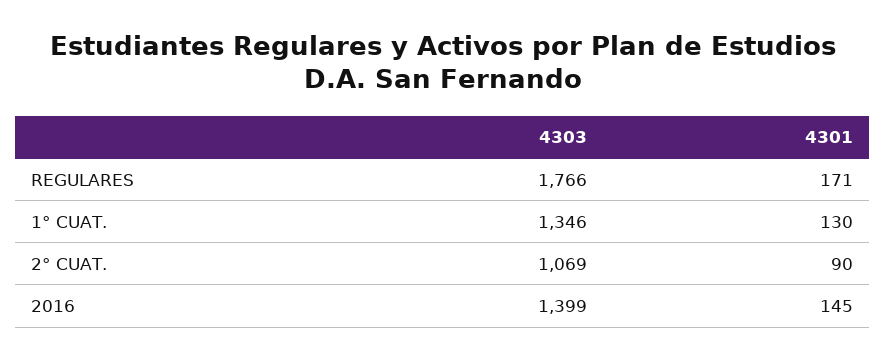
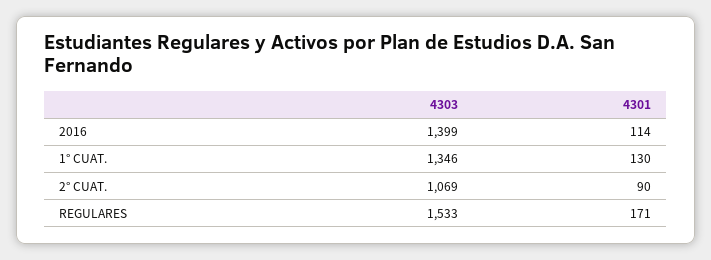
4303, REGULARES: 1766 -> 1533
4301, 2016: 145 -> 114

